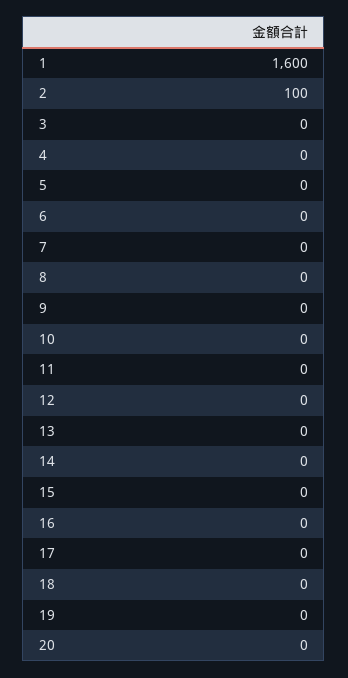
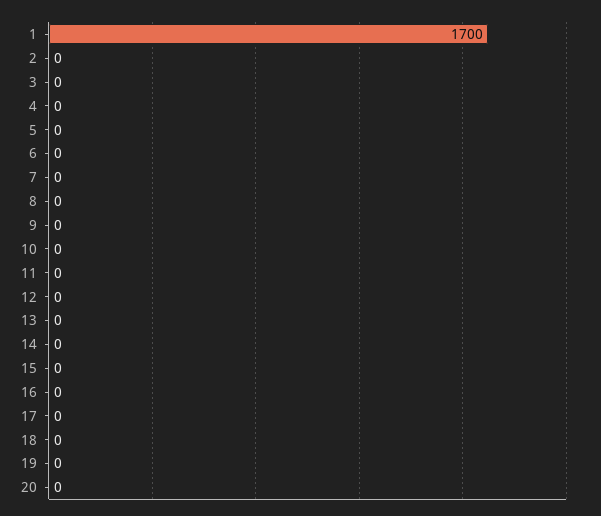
1: 1600 -> 1700
2: 100 -> 0

